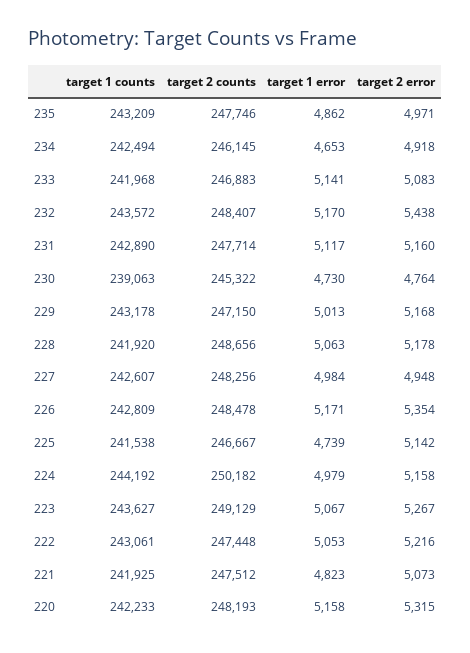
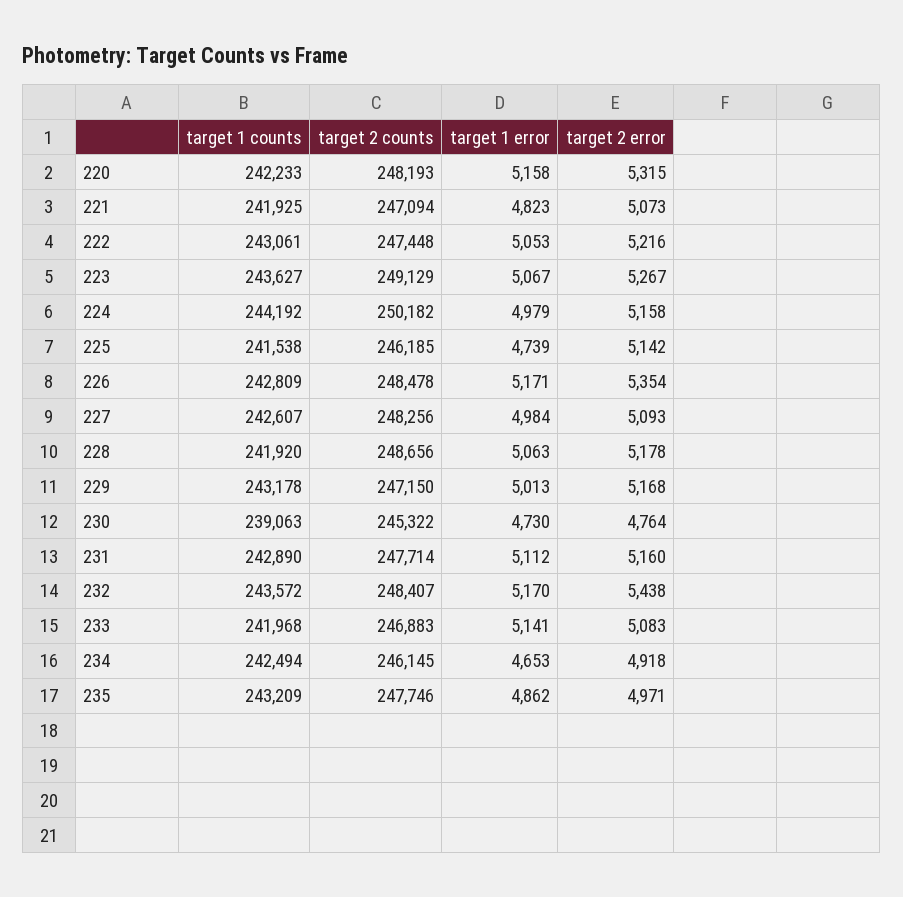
target 1 error, 231: 5117 -> 5112
target 2 error, 227: 4948 -> 5093
target 2 counts, 225: 246667 -> 246185
target 2 counts, 221: 247512 -> 247094

